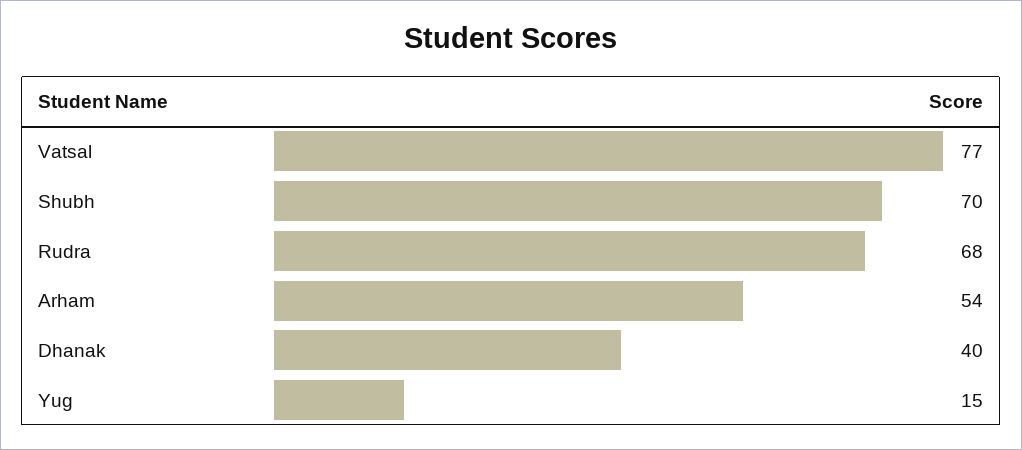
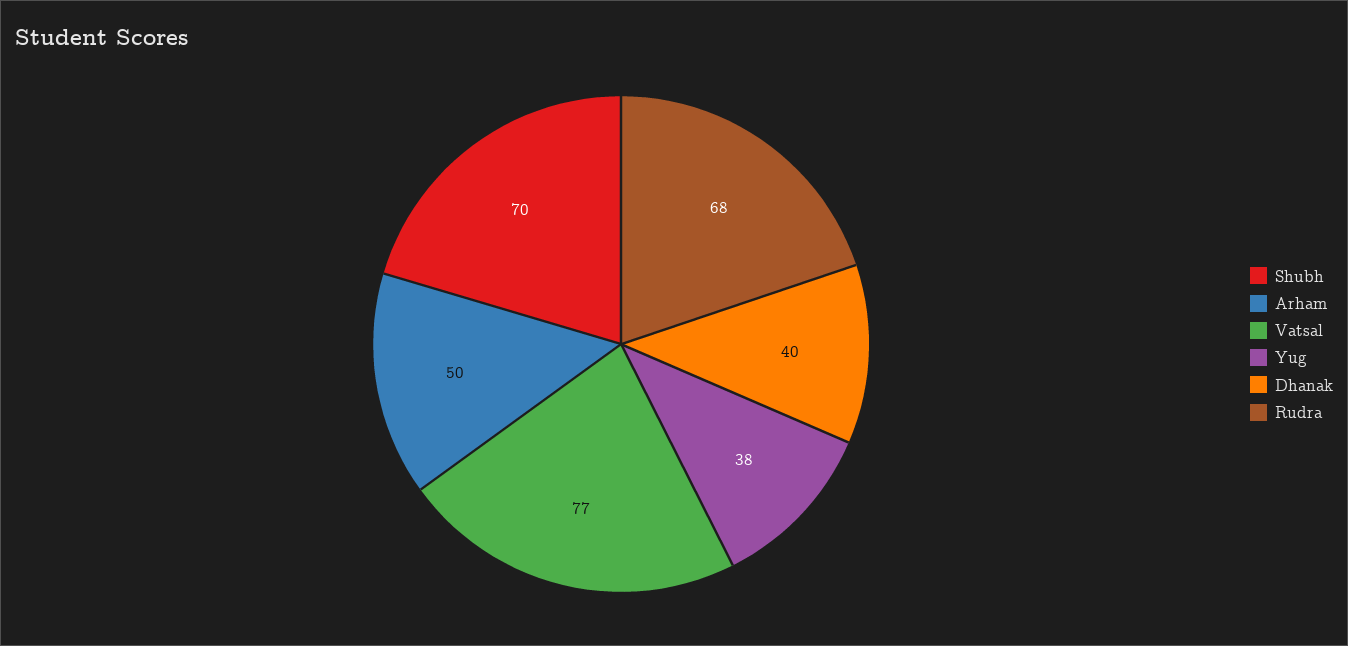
Arham: 54 -> 50
Yug: 15 -> 38

